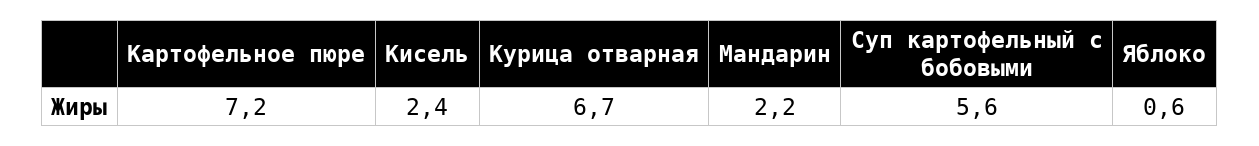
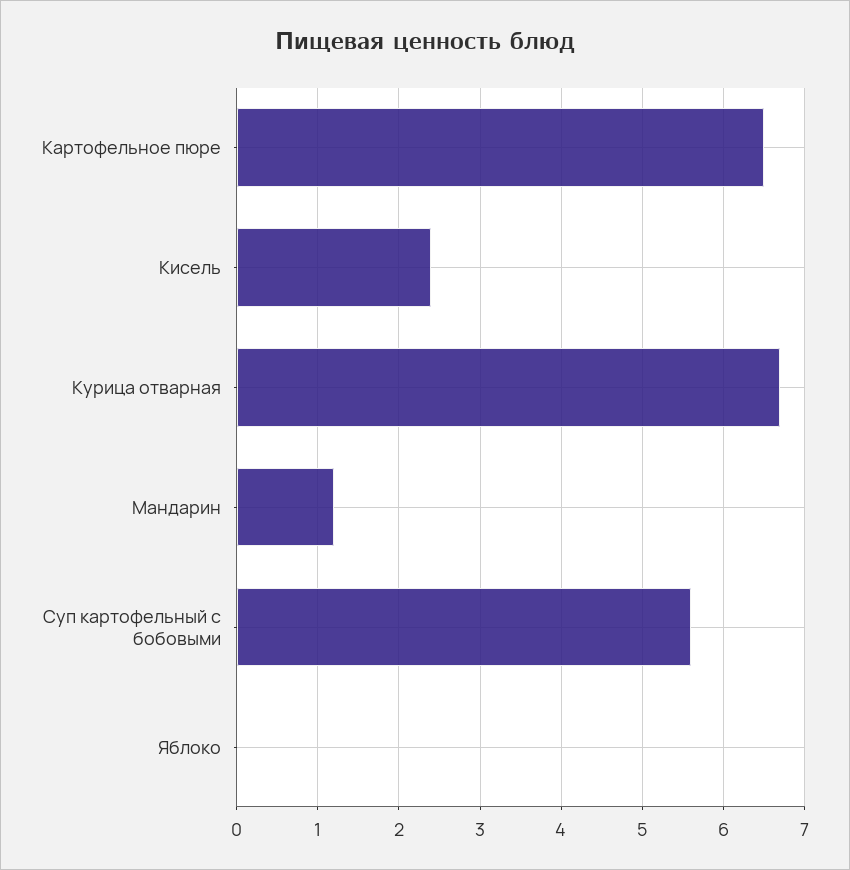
Картофельное пюре: 7.2 -> 6.5
Мандарин: 2.2 -> 1.2
Яблоко: 0.6 -> 0

